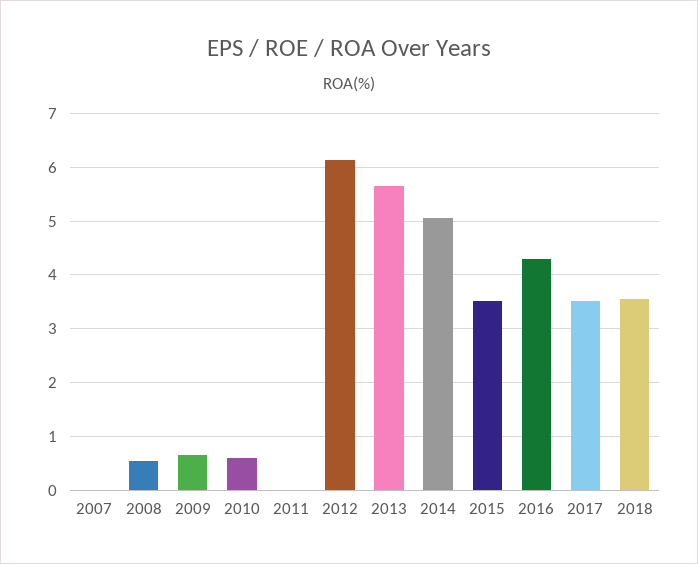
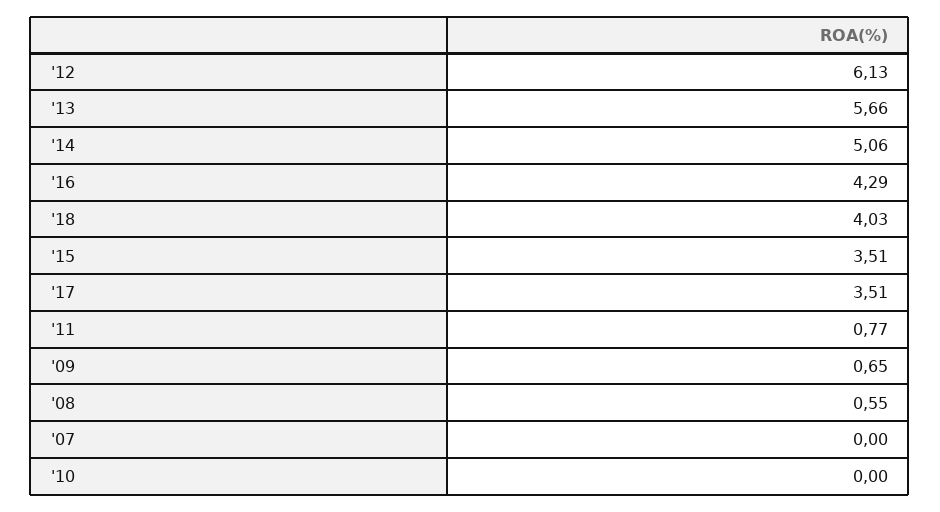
2010: 0.6 -> 0
2011: 0 -> 0.77
2018: 3.6 -> 4.03

